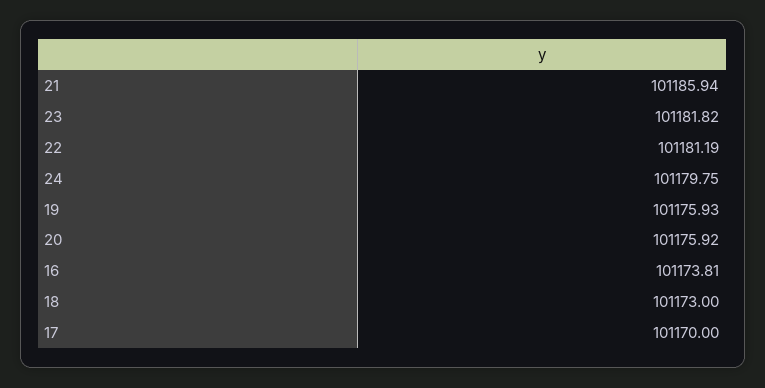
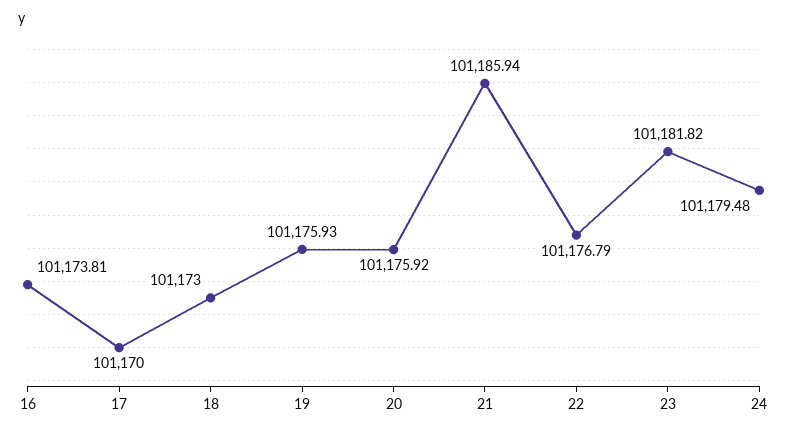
22: 101181.19 -> 101176.79
24: 101179.75 -> 101179.48

